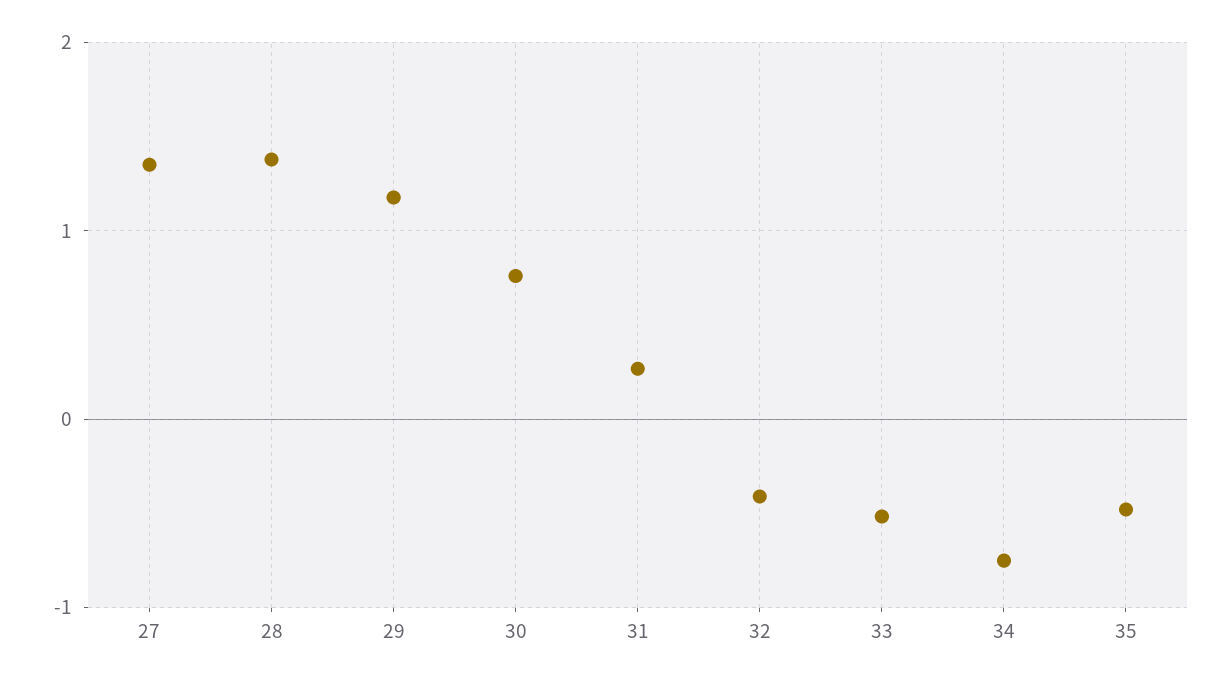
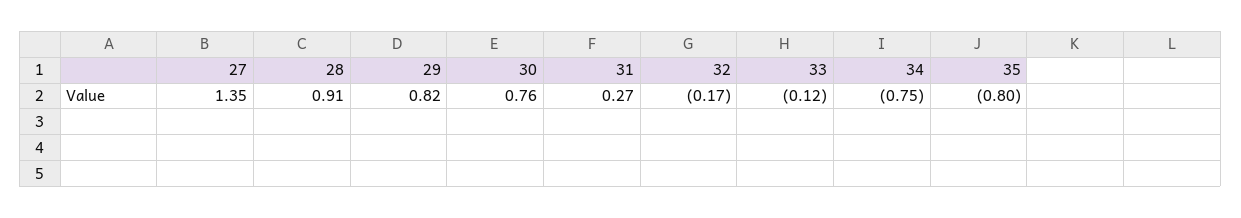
28: 1.4 -> 0.91
29: 1.2 -> 0.82
32: -0.4 -> -0.17
33: -0.5 -> -0.12
35: -0.5 -> -0.8

